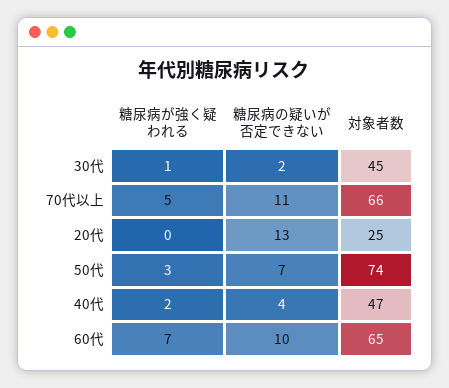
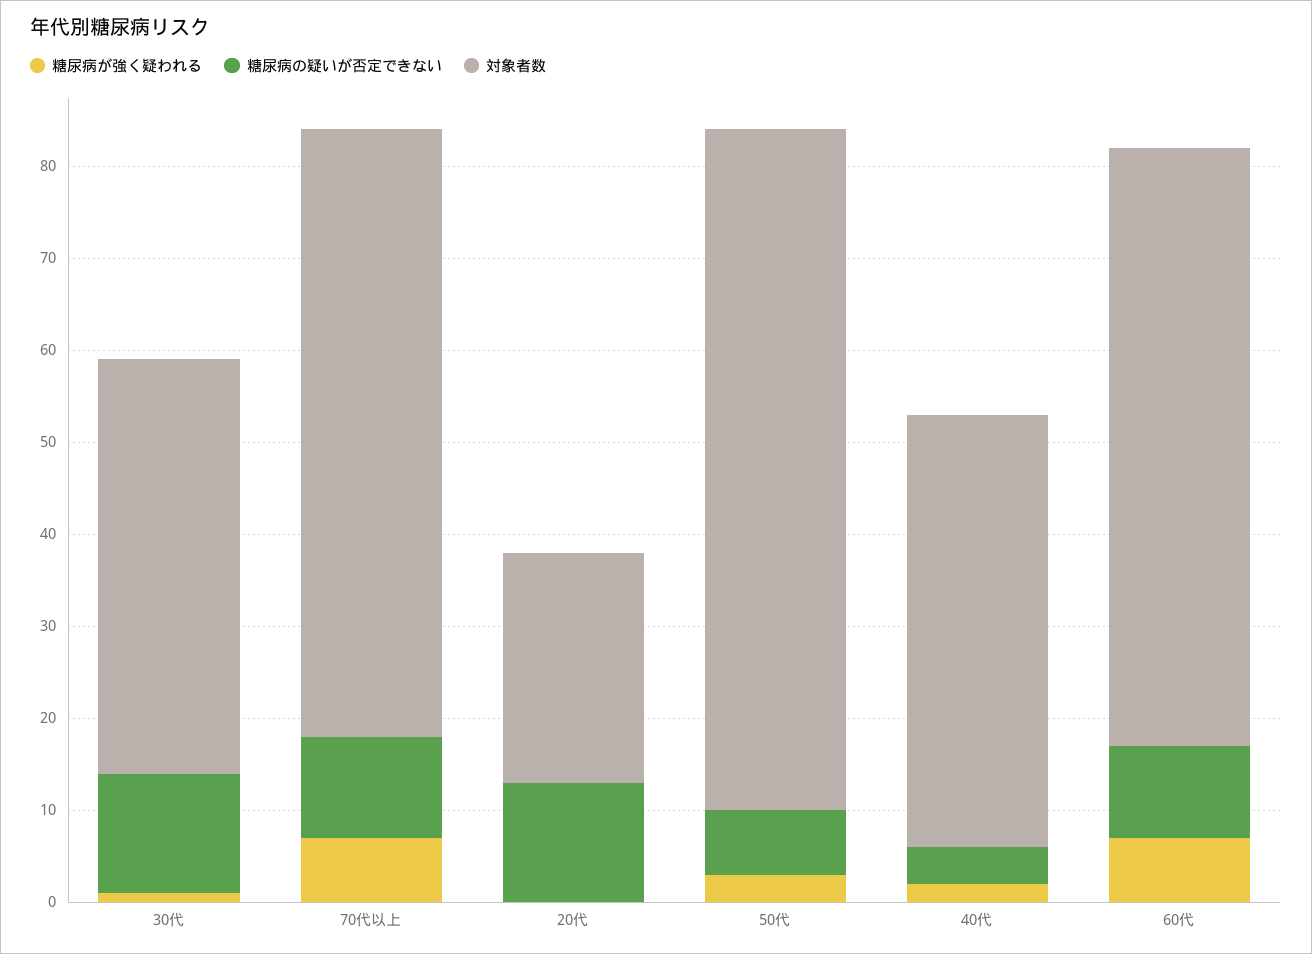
糖尿病の疑いが否定できない, 30代: 2 -> 13
糖尿病が強く疑われる, 70代以上: 5 -> 7

